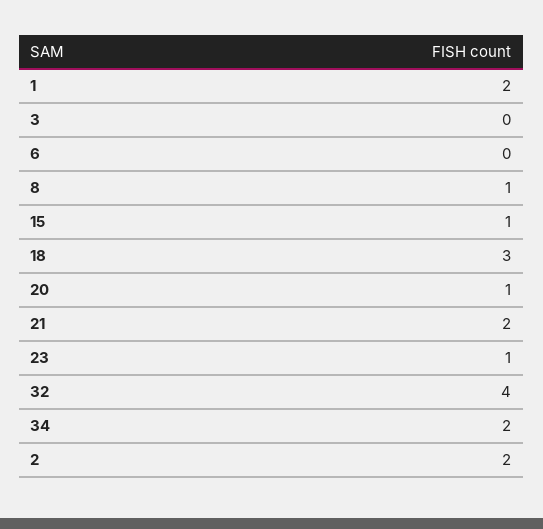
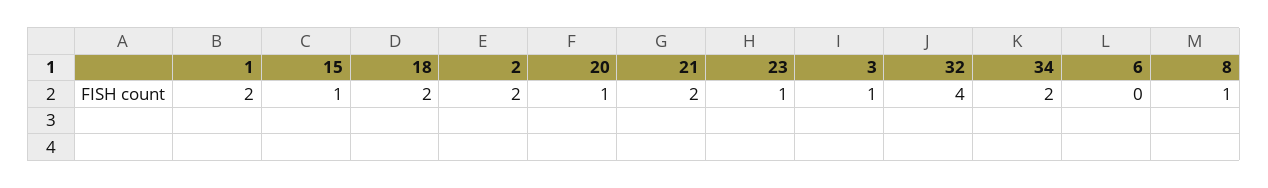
3: 0 -> 1
18: 3 -> 2

